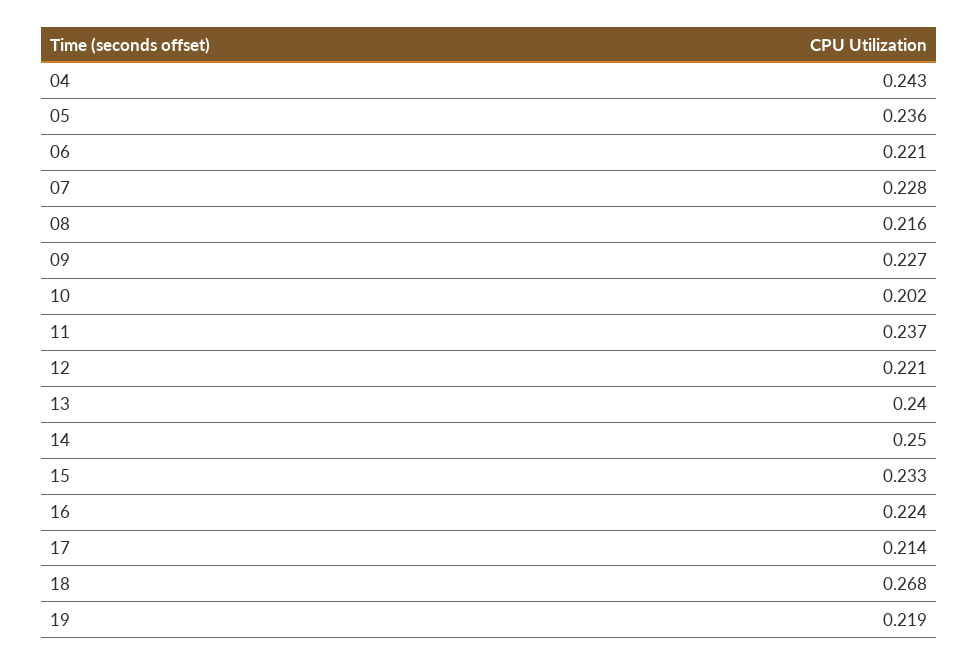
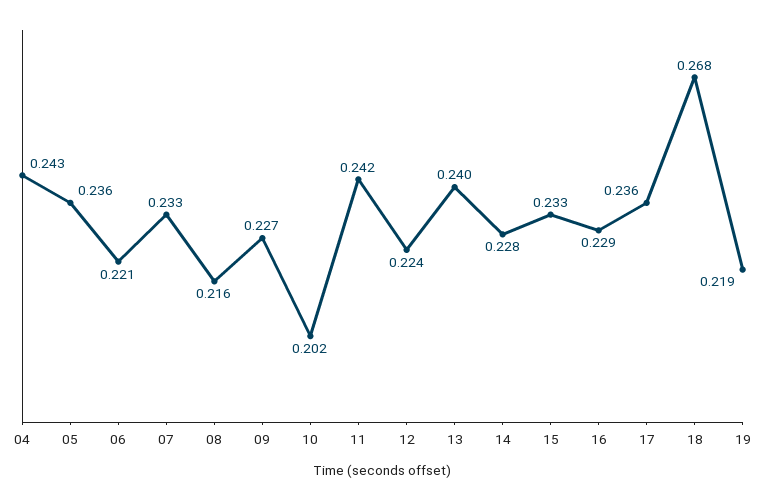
07: 0.228 -> 0.233
11: 0.237 -> 0.242
12: 0.221 -> 0.224
14: 0.25 -> 0.228
16: 0.224 -> 0.229
17: 0.214 -> 0.236

